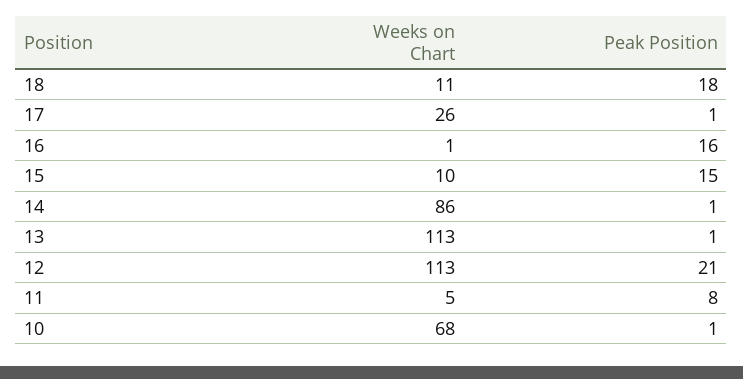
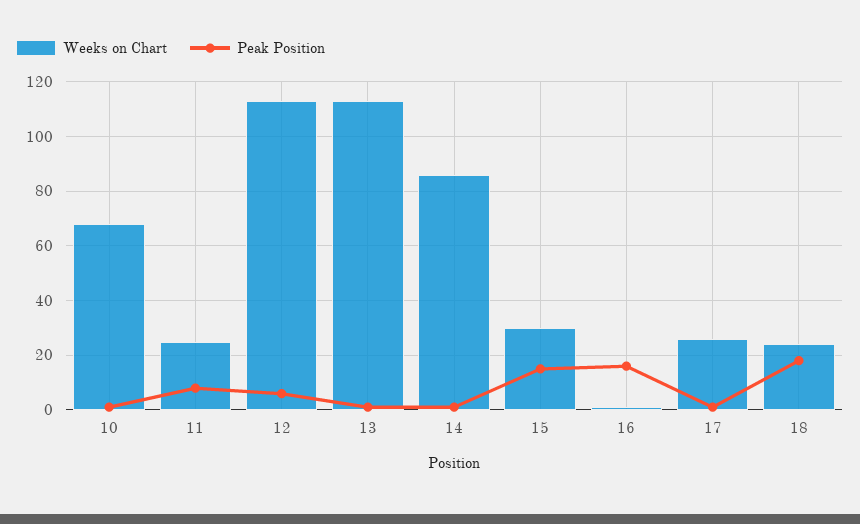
Weeks on Chart, 18: 11 -> 25
Weeks on Chart, 15: 10 -> 30
Peak Position, 12: 21 -> 5
Weeks on Chart, 11: 5 -> 25

